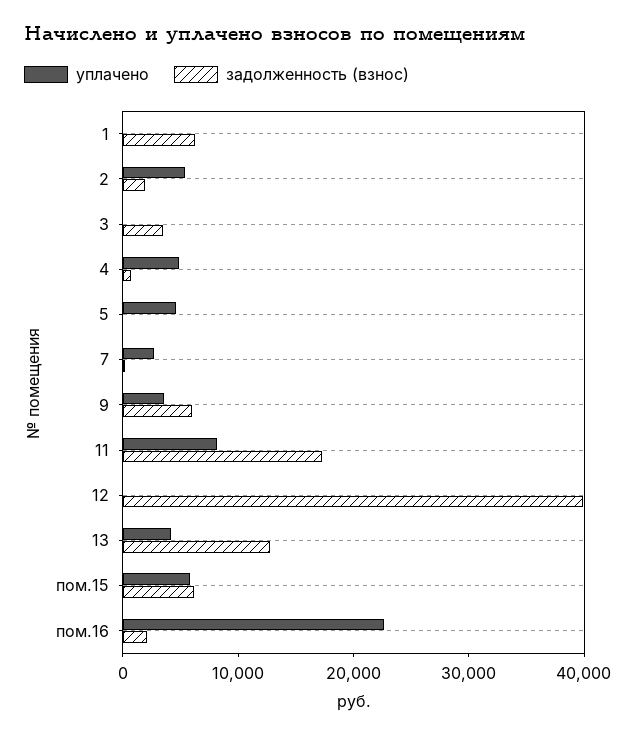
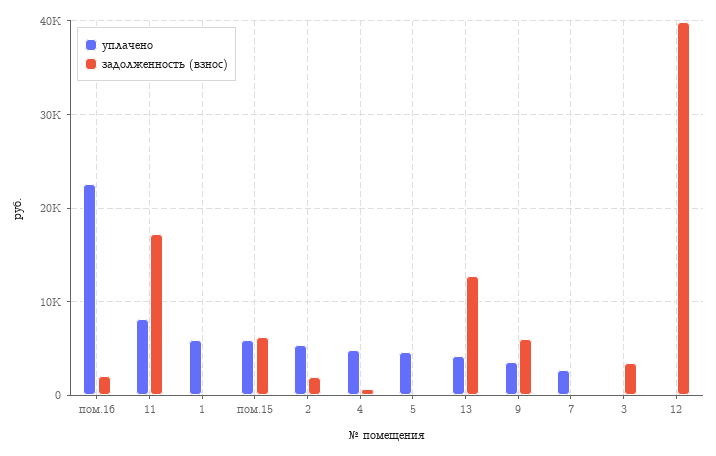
уплачено, 1: 0 -> 6000
задолженность (взнос), 1: 6000 -> 0

